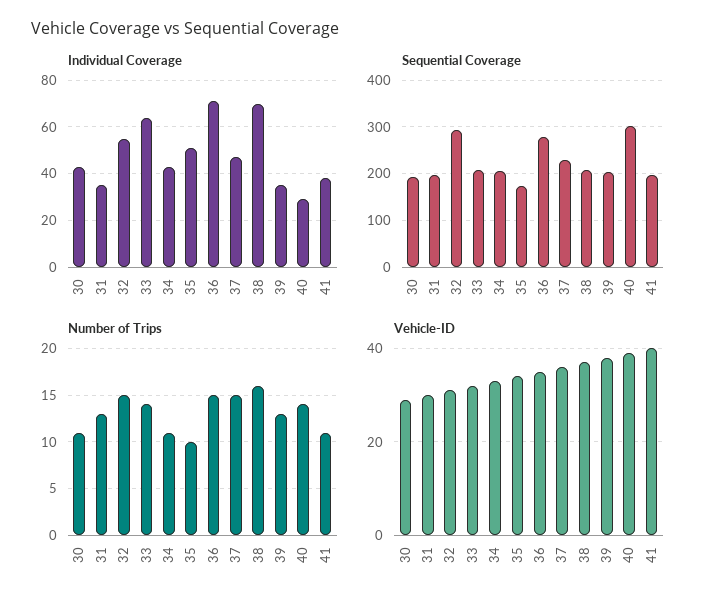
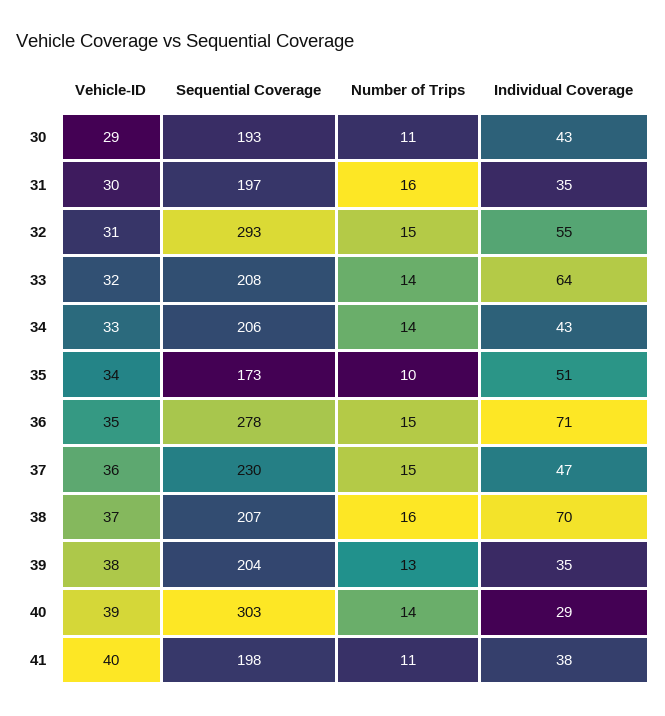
Number of Trips, 31: 13 -> 16
Number of Trips, 34: 11 -> 14

